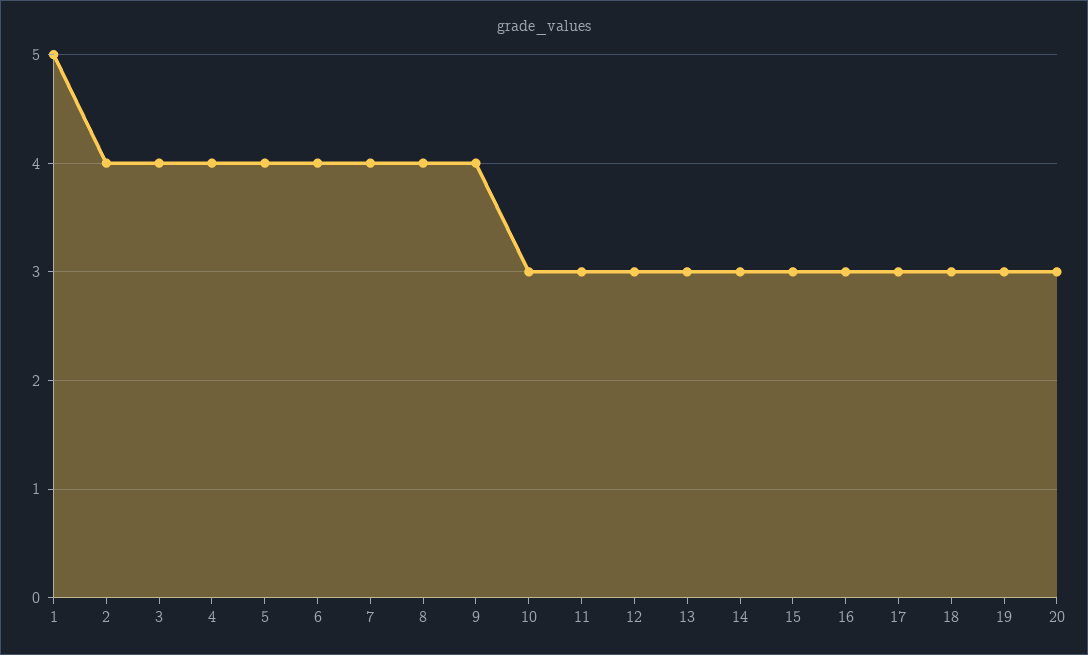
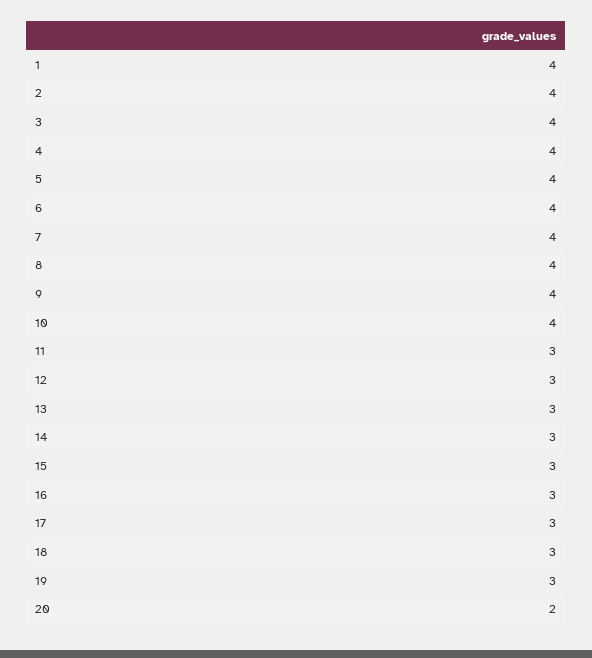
1: 5 -> 4
10: 3 -> 4
20: 3 -> 2

